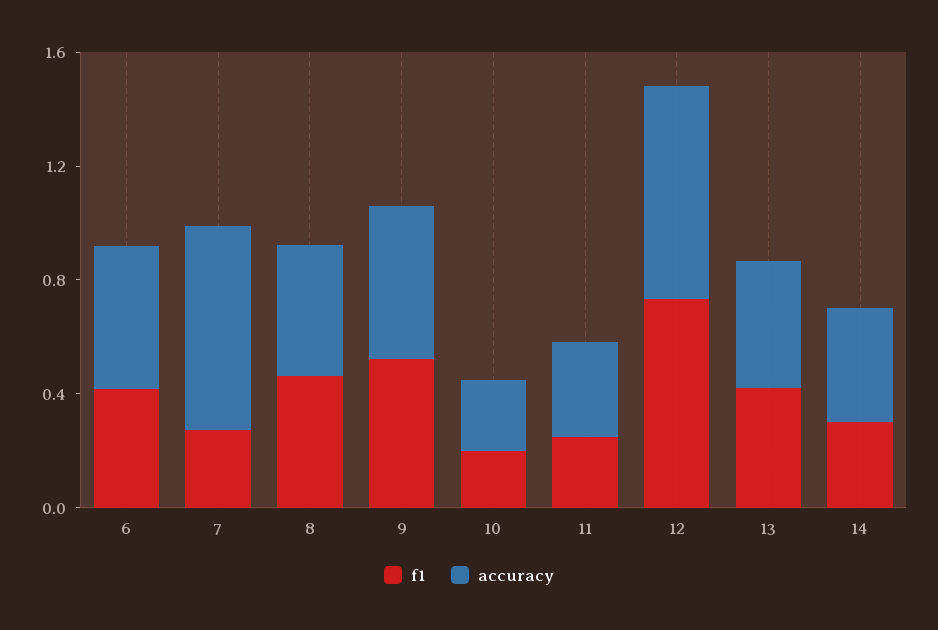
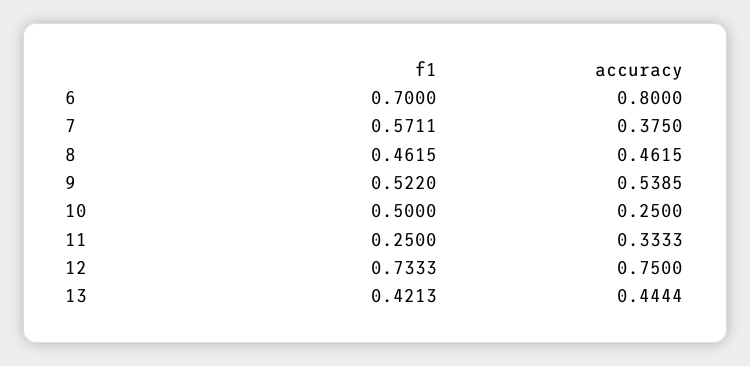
f1, 6: 0.4 -> 0.7
accuracy, 6: 0.5 -> 0.8
f1, 7: 0.3 -> 0.5711
accuracy, 7: 0.7 -> 0.375
f1, 10: 0.2 -> 0.5
f1, 14: 0.3 -> none
accuracy, 14: 0.4 -> none

